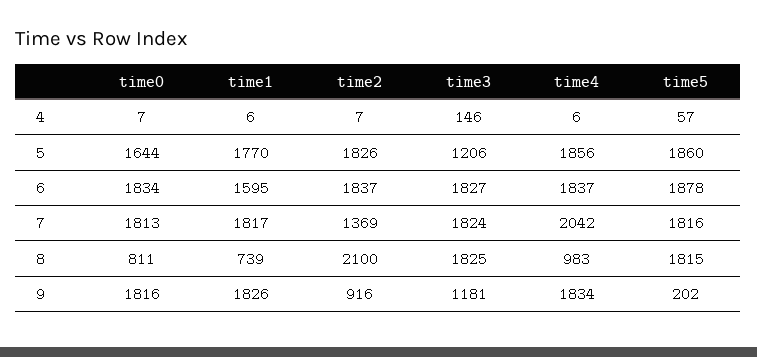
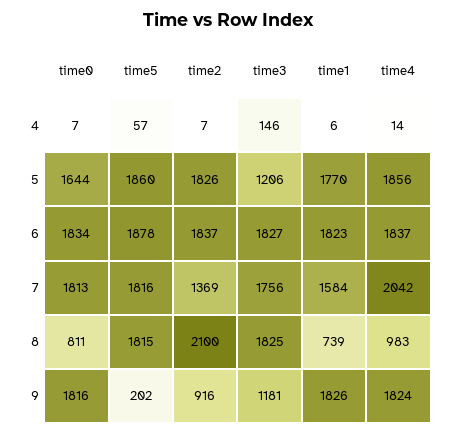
time4, 4: 6 -> 14
time1, 6: 1595 -> 1823
time1, 7: 1817 -> 1584
time3, 7: 1824 -> 1756
time4, 9: 1834 -> 1824

